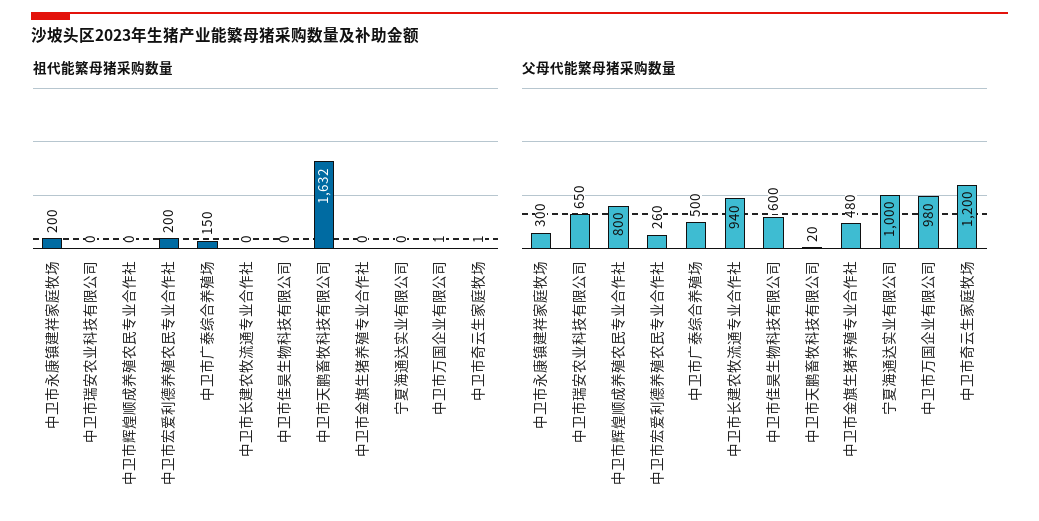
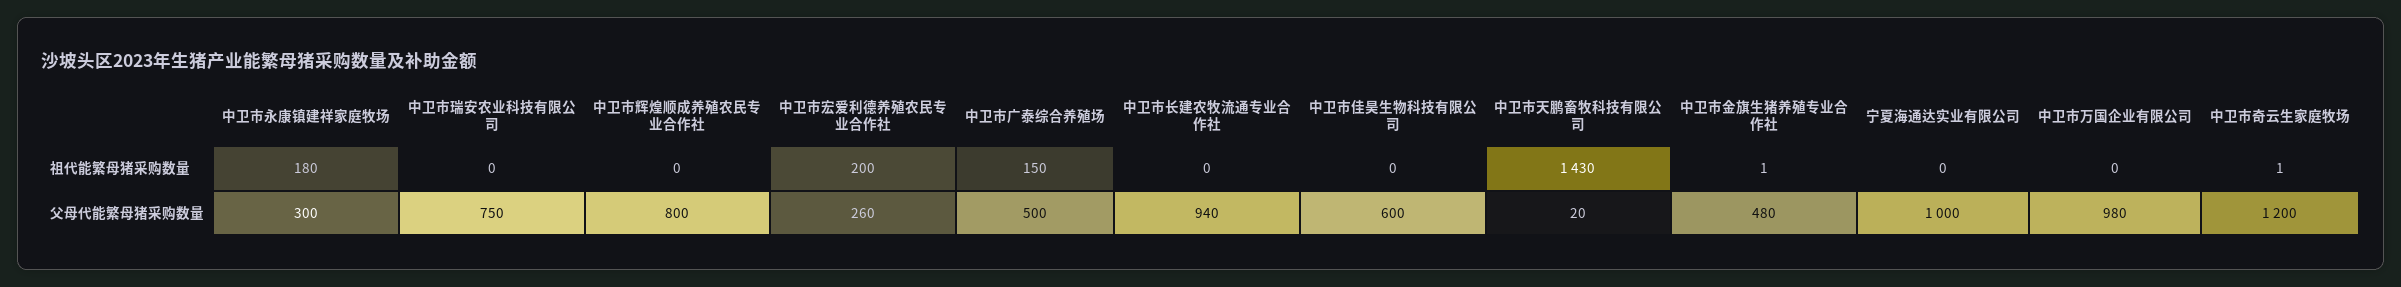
祖代能繁母猪采购数量, 中卫市永康镇建祥家庭牧场: 200 -> 180
祖代能繁母猪采购数量, 中卫市天鹏畜牧科技有限公司: 1632 -> 1430
祖代能繁母猪采购数量, 中卫市金旗生猪养殖专业合作社: 0 -> 1
祖代能繁母猪采购数量, 中卫市万国企业有限公司: 1 -> 0
父母代能繁母猪采购数量, 中卫市瑞安农业科技有限公司: 650 -> 750

